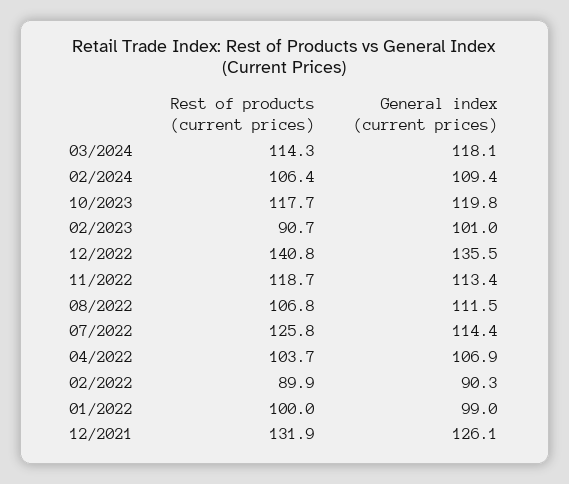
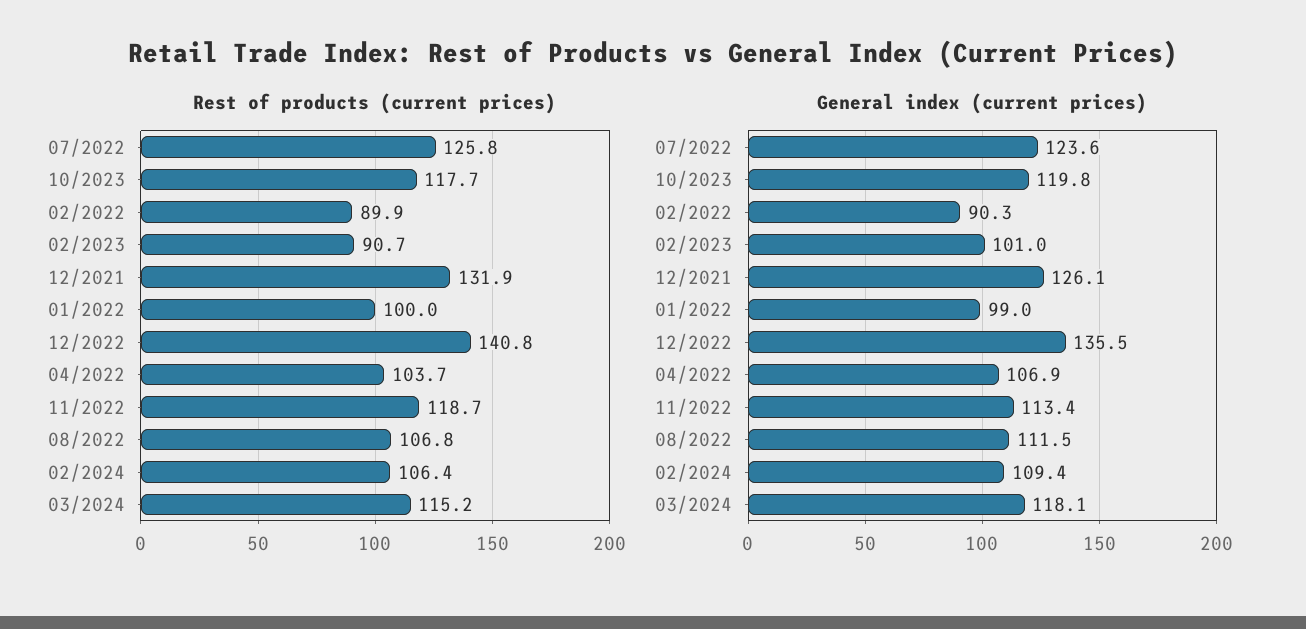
Rest of products (current prices), 03/2024: 114.3 -> 115.2
General index (current prices), 07/2022: 114.4 -> 123.6

